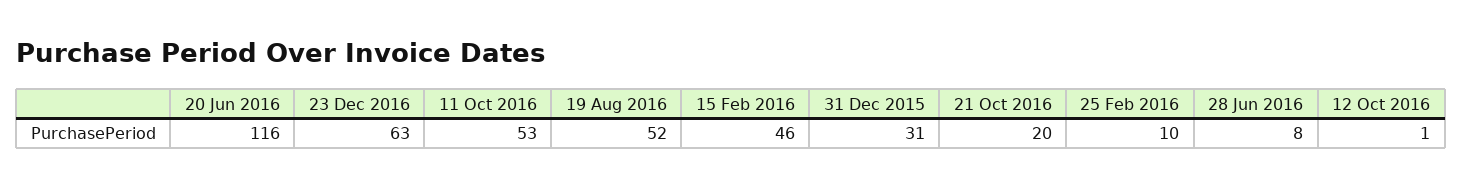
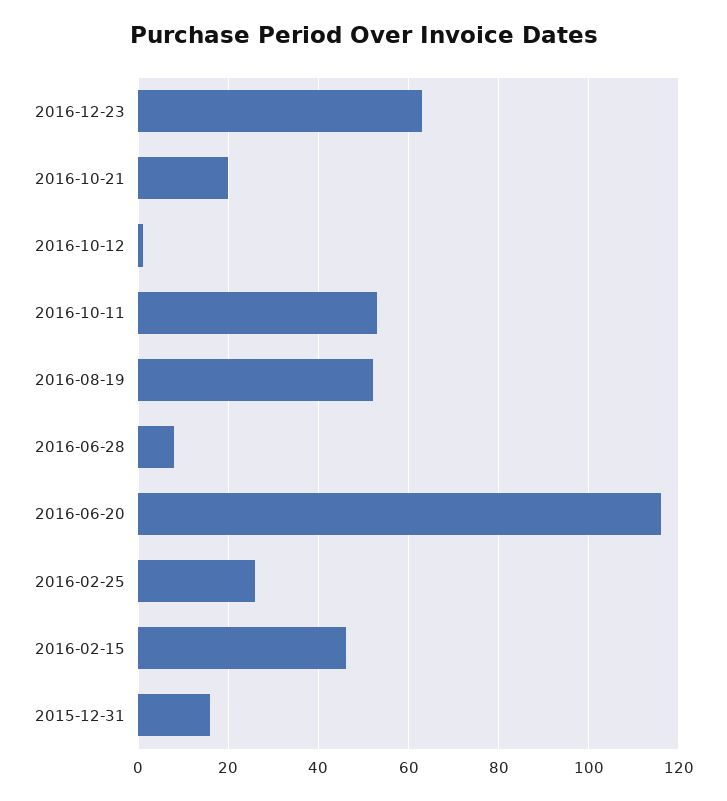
31 Dec 2015: 31 -> 15
25 Feb 2016: 10 -> 25

